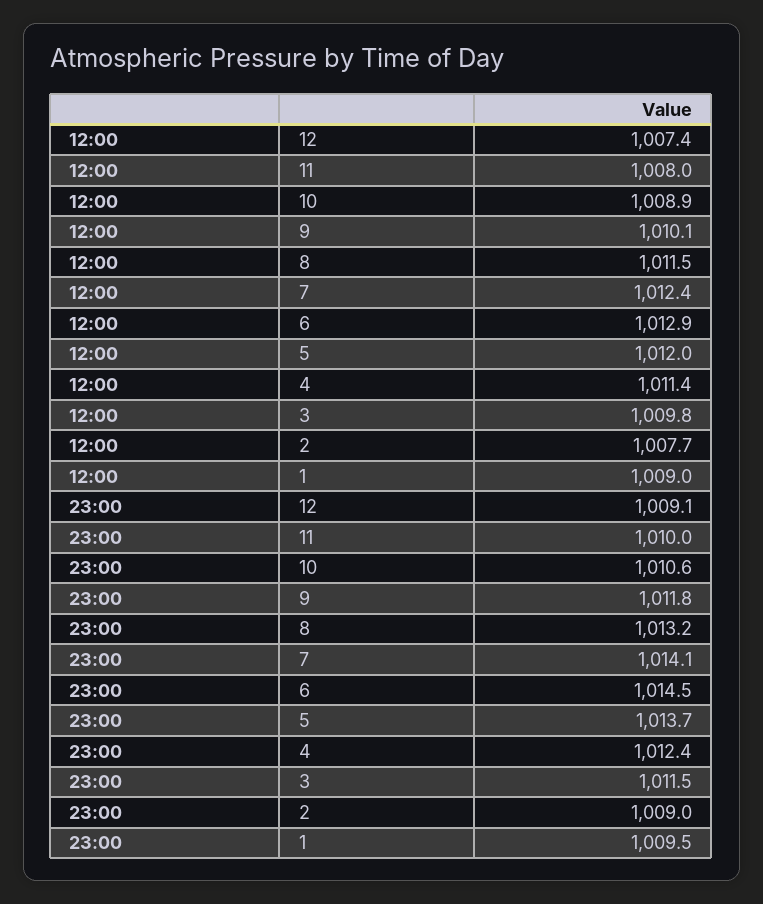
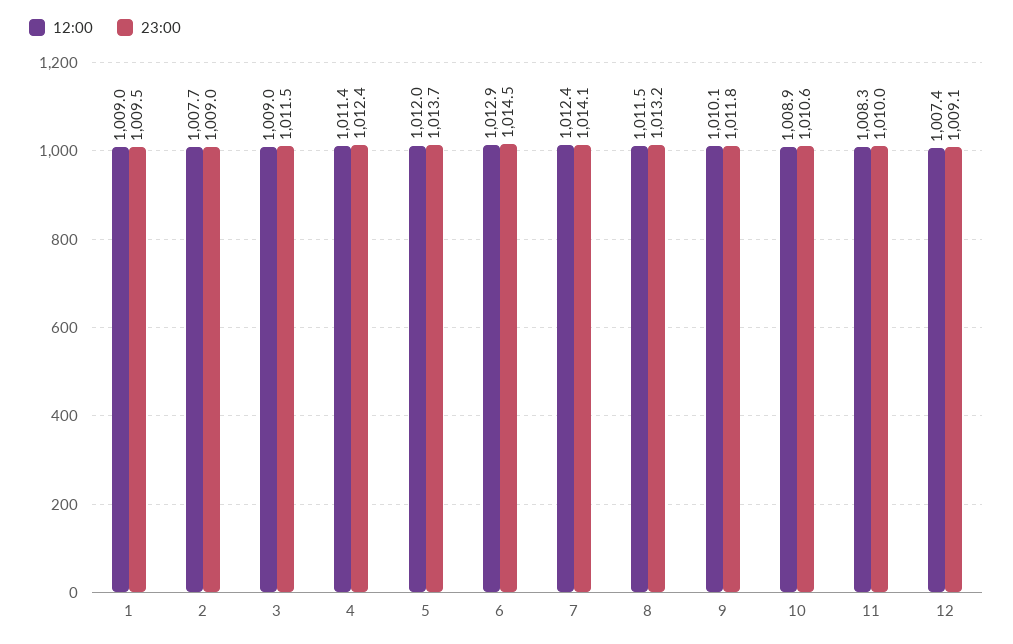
12:00, 11: 1008 -> 1008.3
12:00, 3: 1009.8 -> 1009

